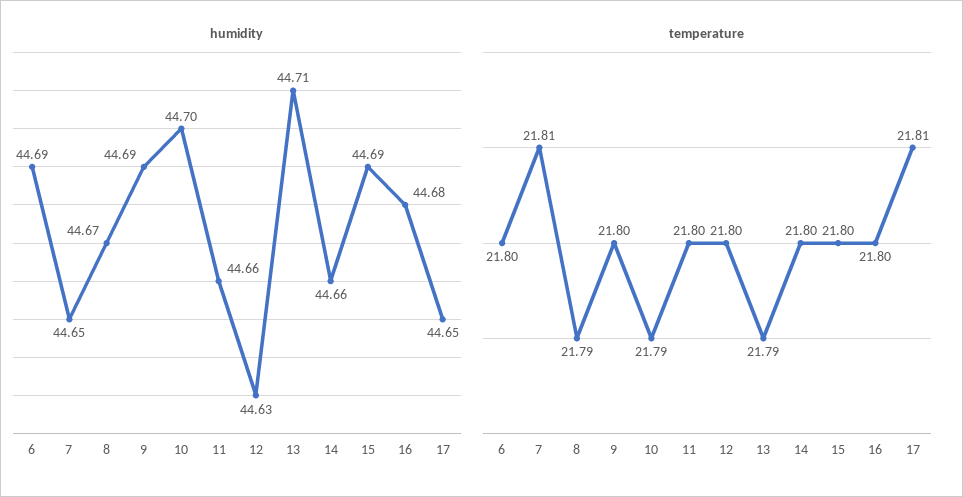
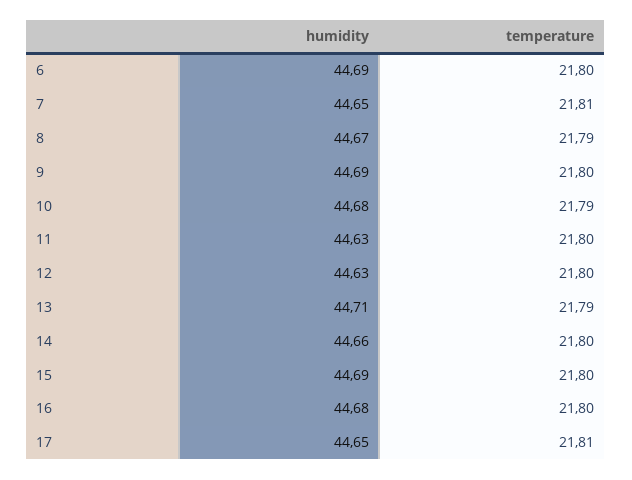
humidity, 10: 44.7 -> 44.68
humidity, 11: 44.66 -> 44.63

